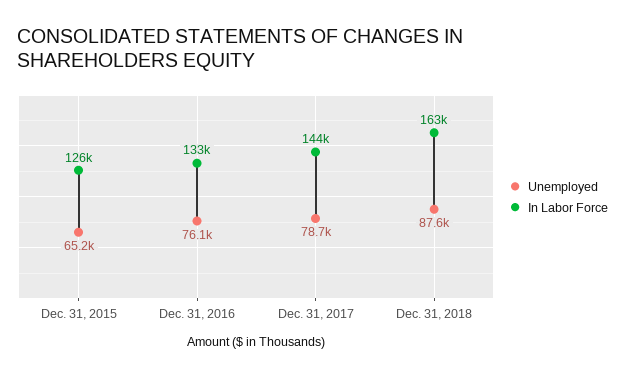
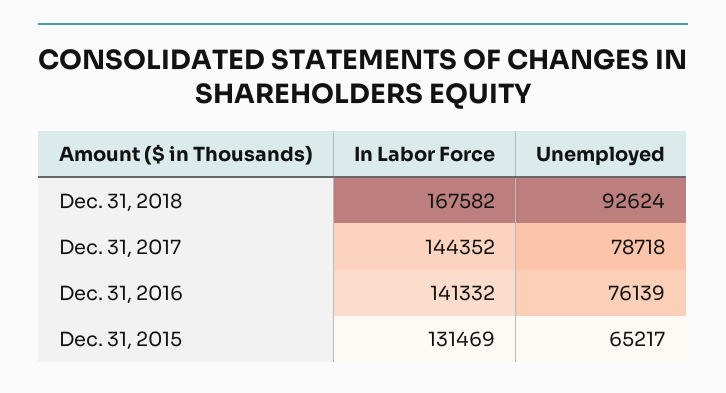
In Labor Force, Dec. 31, 2015: 126000 -> 131469
In Labor Force, Dec. 31, 2016: 133000 -> 141332
Unemployed, Dec. 31, 2018: 87600 -> 92624
In Labor Force, Dec. 31, 2018: 163000 -> 167582

